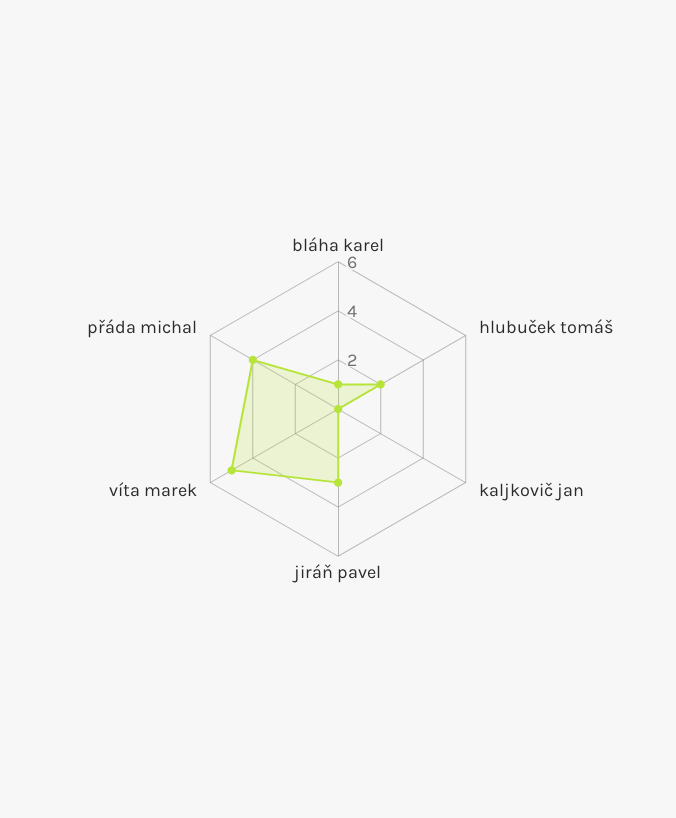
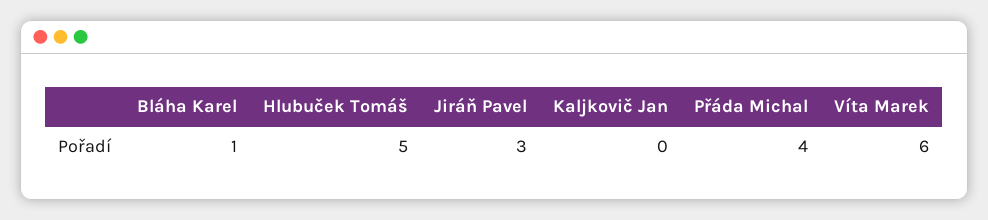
hlubuček tomáš: 2 -> 5
víta marek: 5 -> 6

